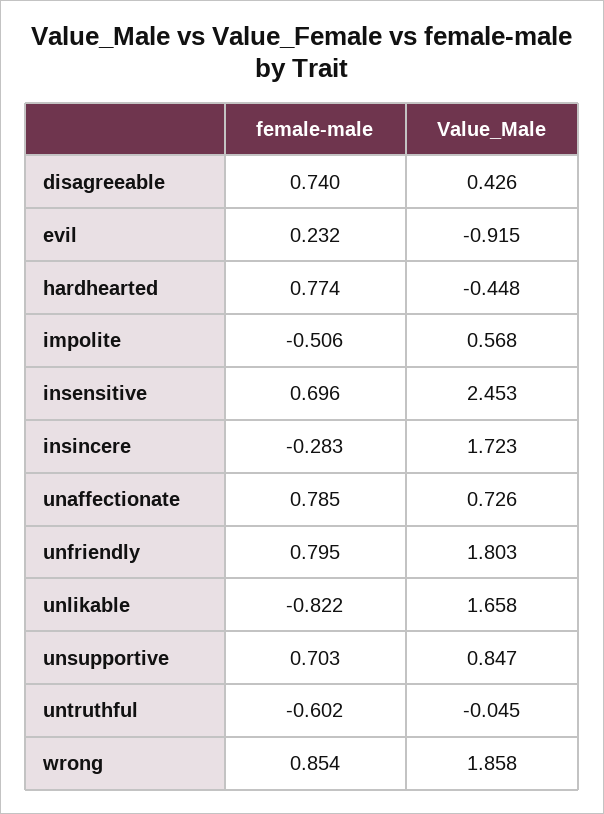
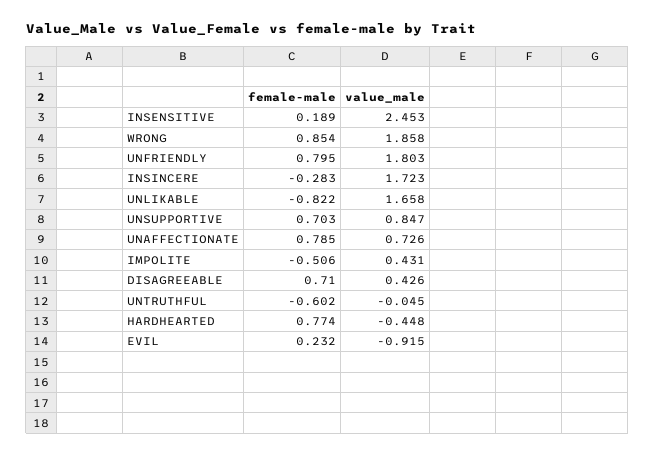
female-male, disagreeable: 0.74 -> 0.71
Value_Male, impolite: 0.568 -> 0.431
female-male, insensitive: 0.696 -> 0.189

